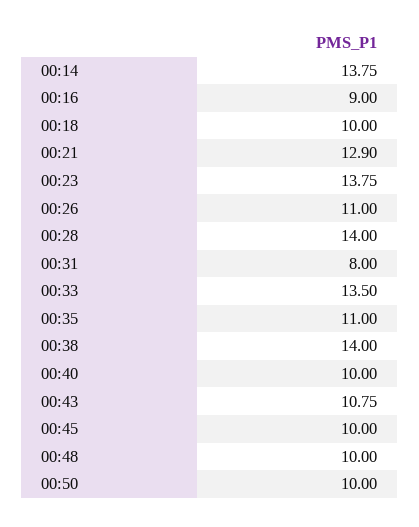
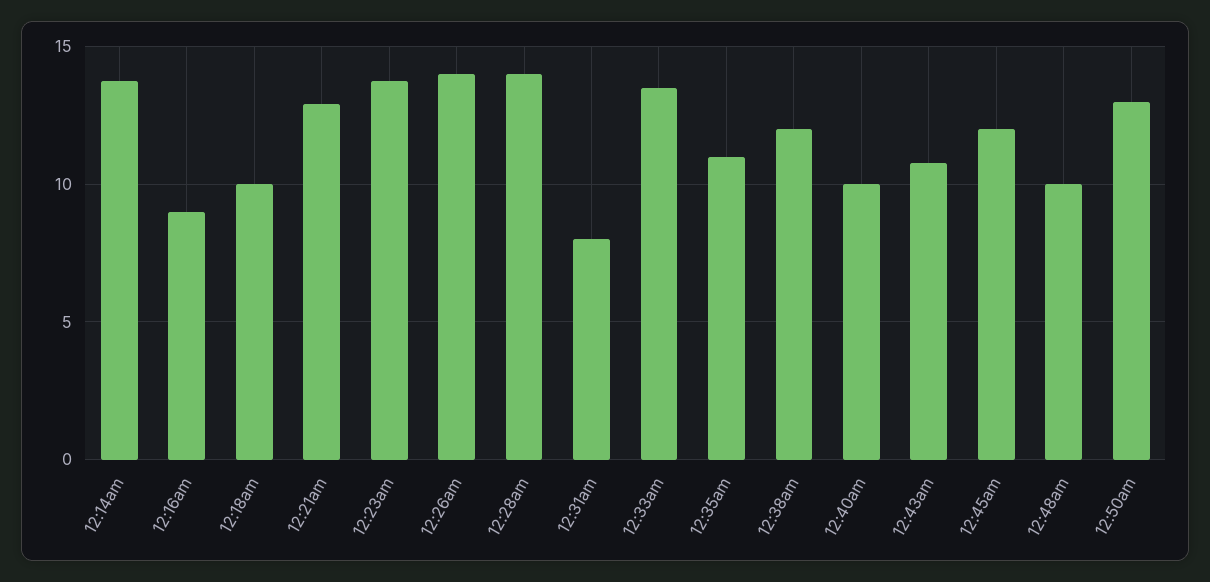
00:26: 11 -> 14
00:38: 14 -> 12
00:45: 10 -> 12
00:50: 10 -> 13

